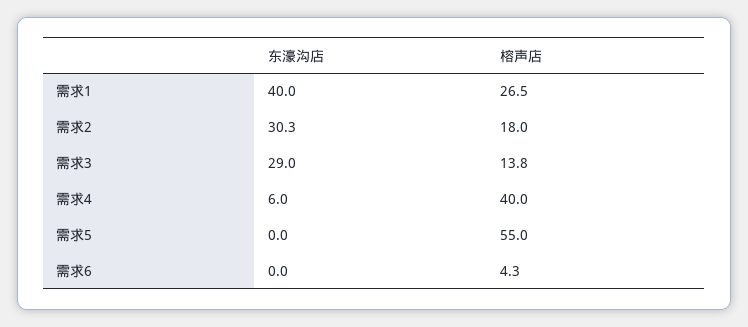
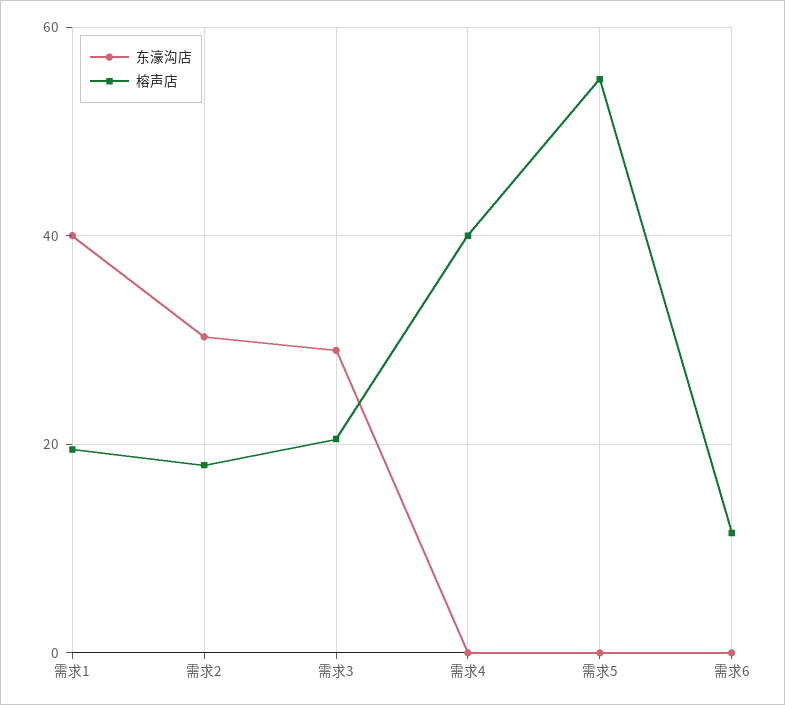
榕声店, 需求1: 26.5 -> 20
榕声店, 需求3: 13.8 -> 20
东濠沟店, 需求4: 6 -> 0
榕声店, 需求6: 4.3 -> 12

